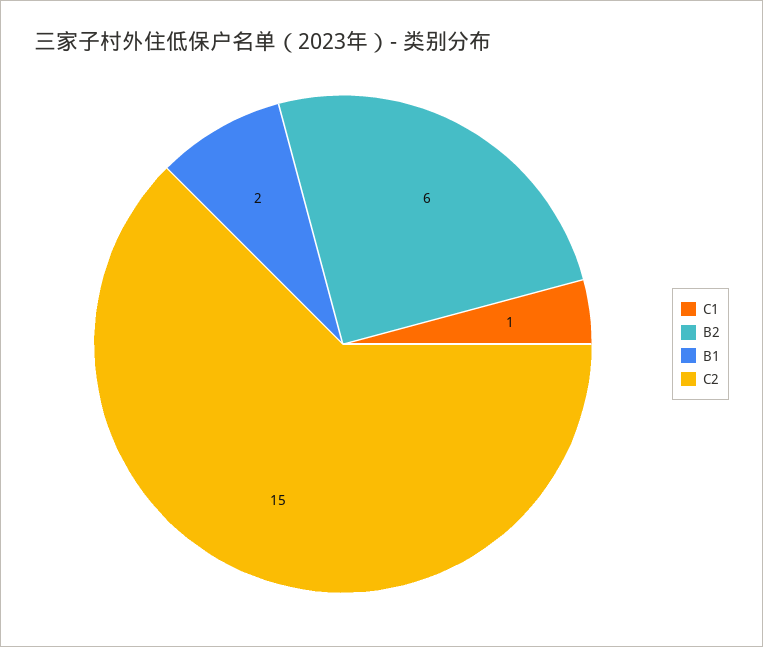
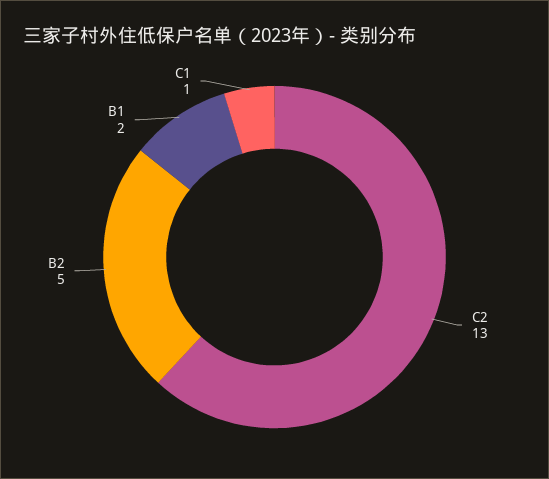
B2: 6 -> 5
C2: 15 -> 13

